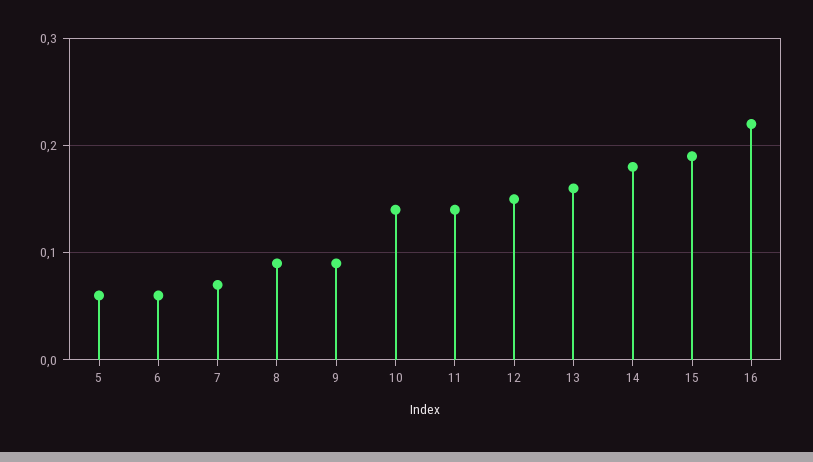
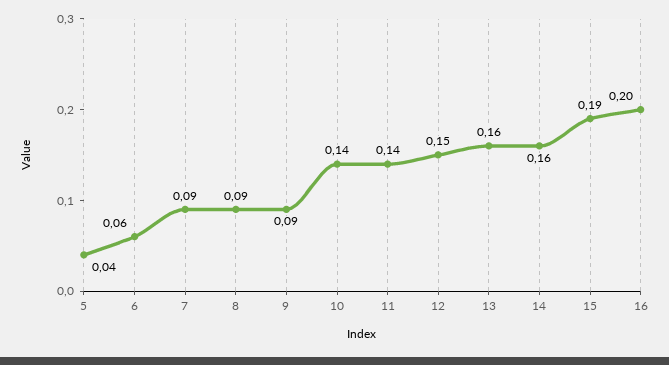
5: 0.06 -> 0.04
7: 0.07 -> 0.09
14: 0.18 -> 0.16
16: 0.22 -> 0.2

